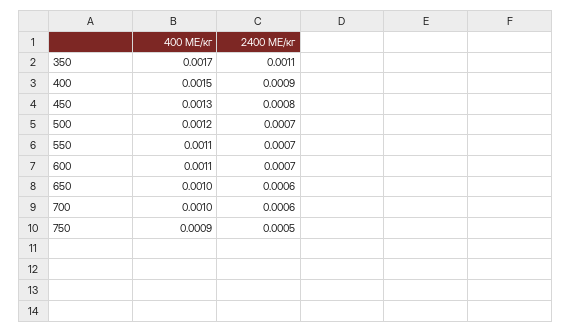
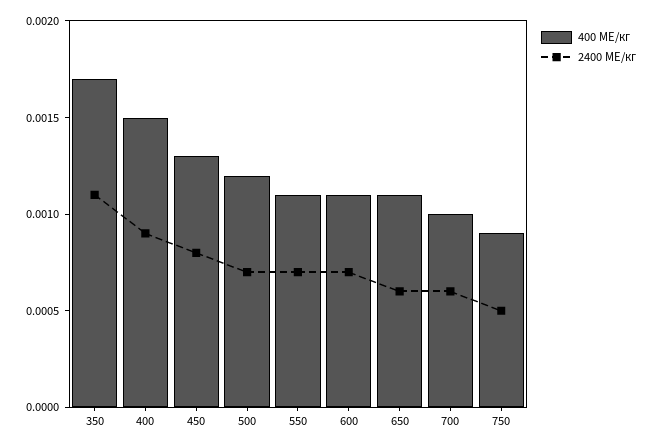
400 ME/кг, 650: 0.001 -> 0.0011

